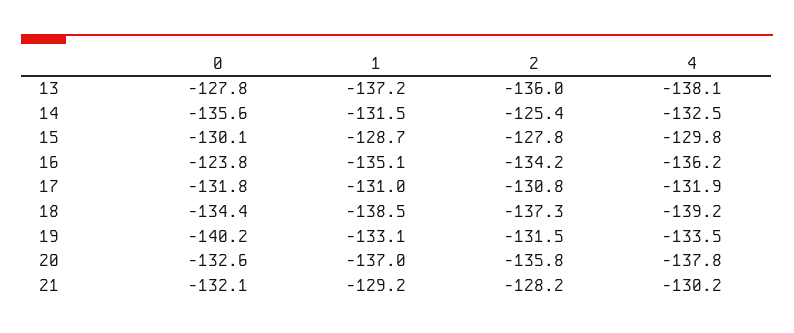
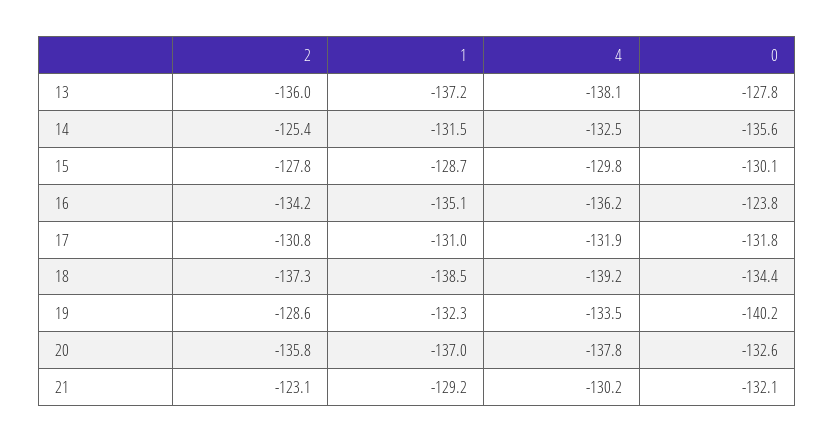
1, 19: -133.1 -> -132.3
2, 19: -131.5 -> -128.6
2, 21: -128.2 -> -123.1

